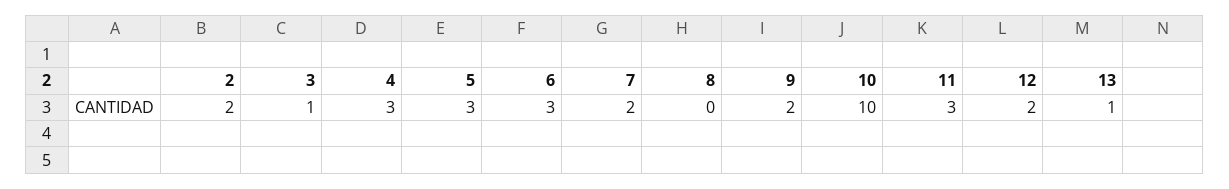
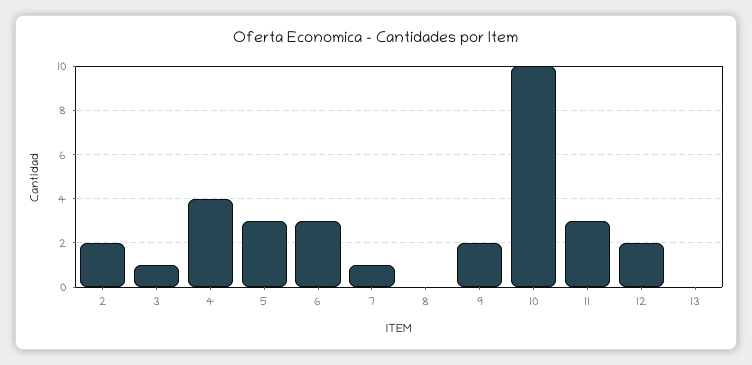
4: 3 -> 4
7: 2 -> 1
13: 1 -> 0

